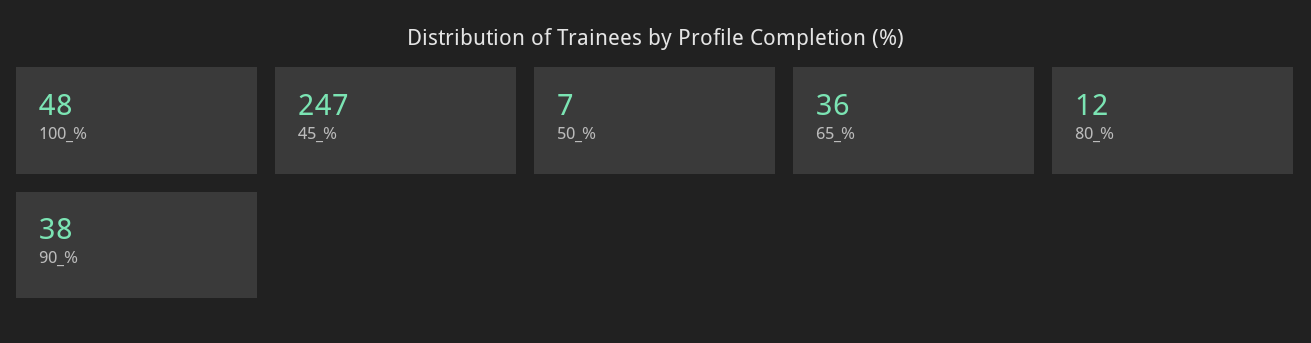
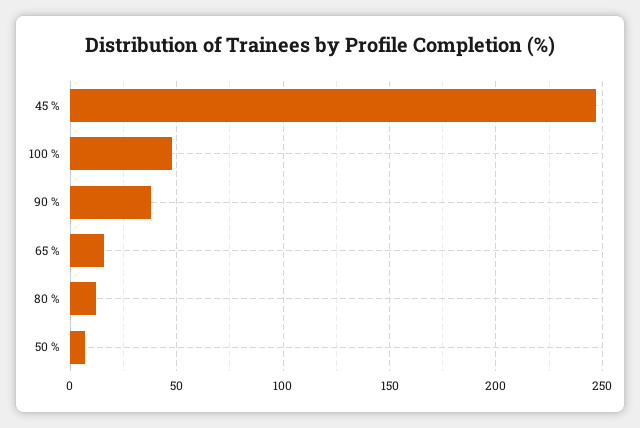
65_%: 36 -> 15

